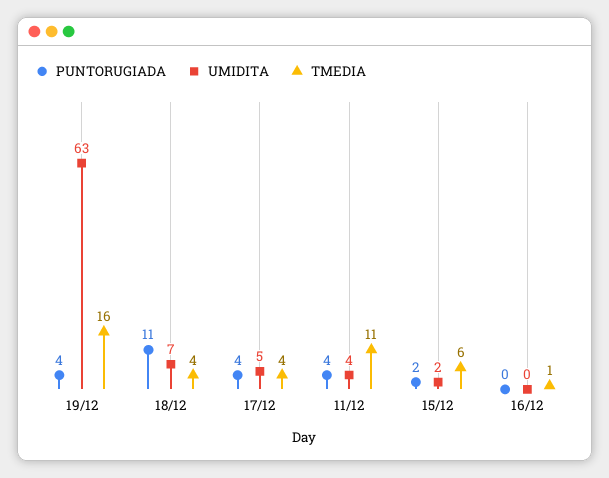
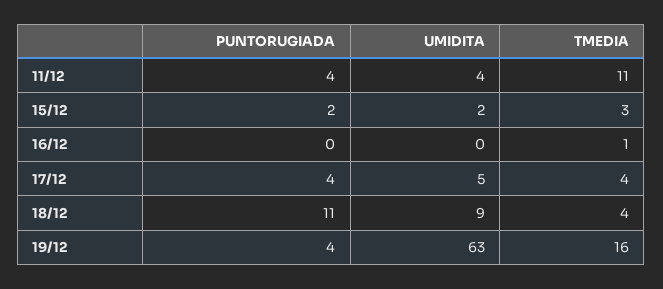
UMIDITA, 18/12: 7 -> 9
TMEDIA, 15/12: 6 -> 3

